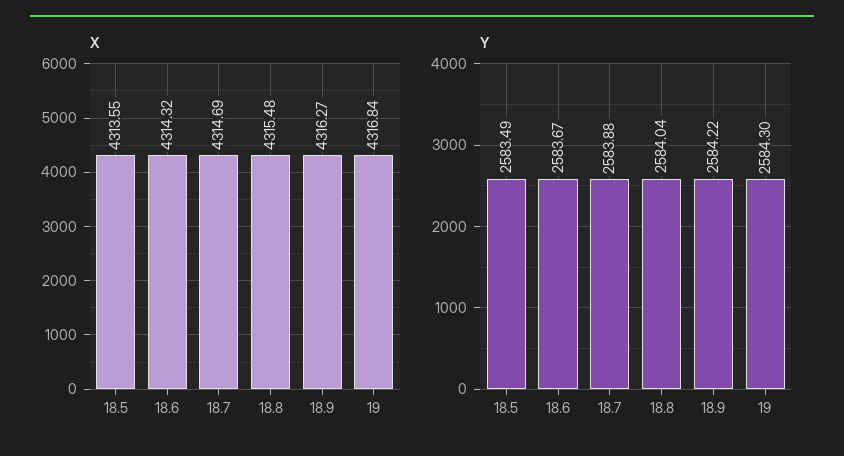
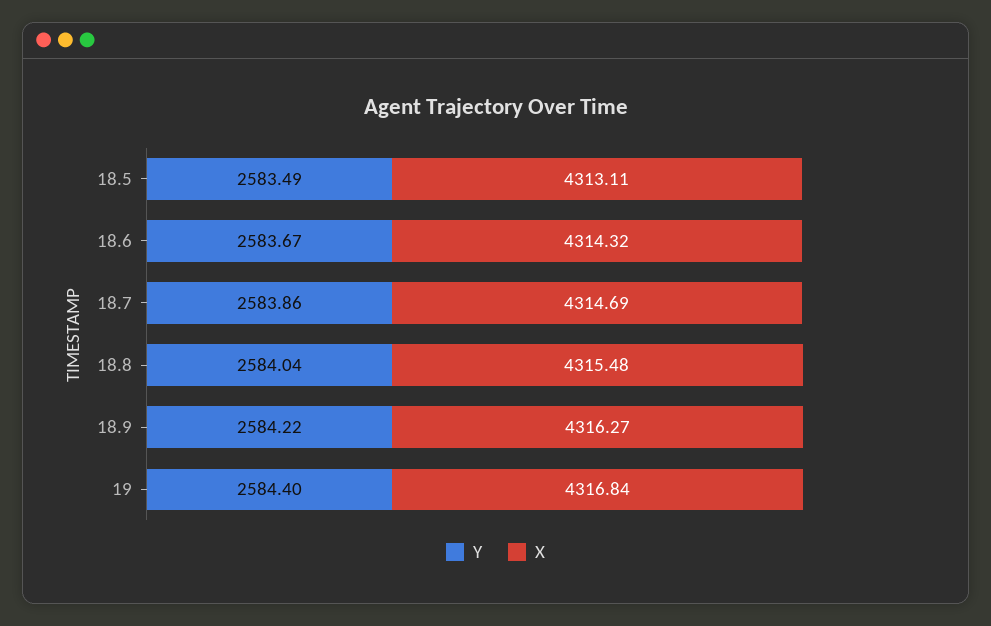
X, 18.5: 4313.55 -> 4313.11
Y, 18.7: 2583.88 -> 2583.86
Y, 19: 2584.3 -> 2584.4

